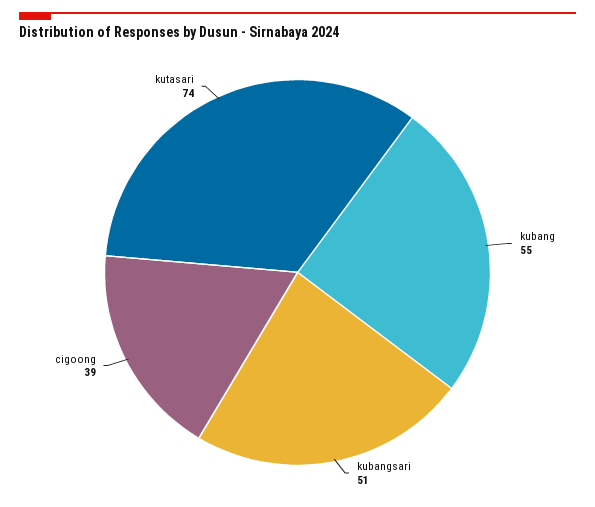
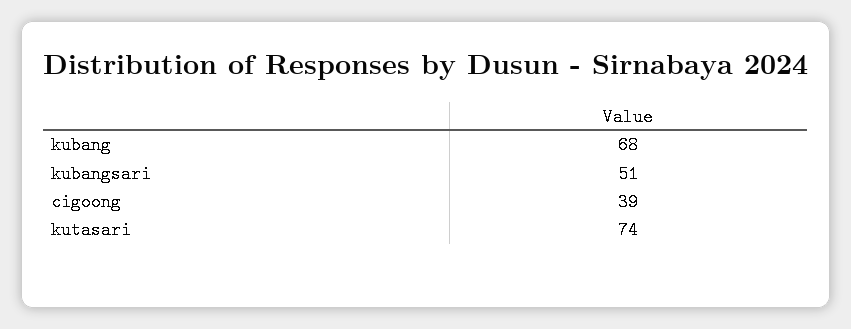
kubang: 55 -> 68

